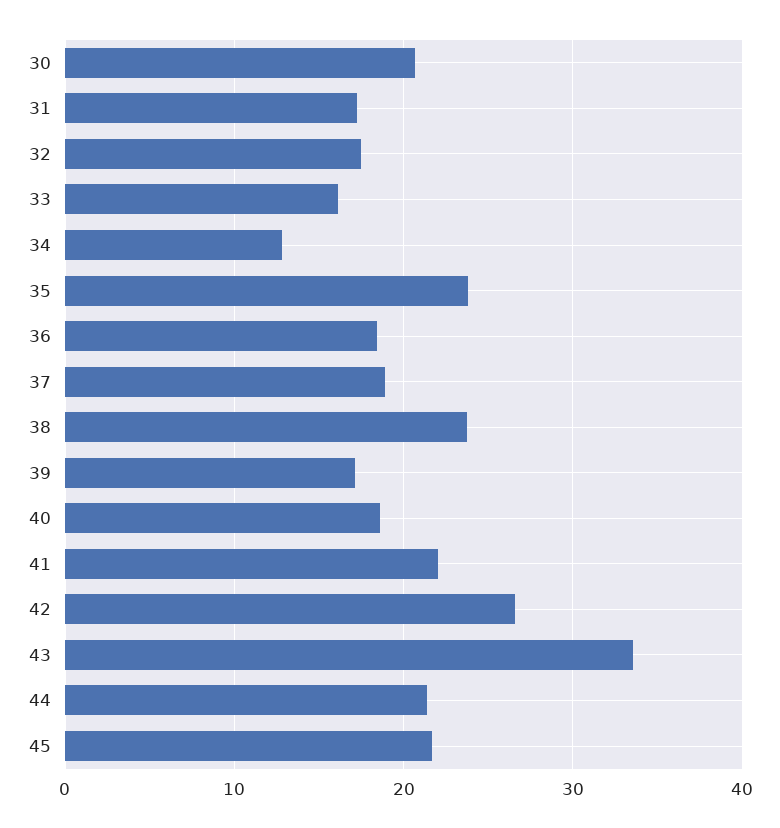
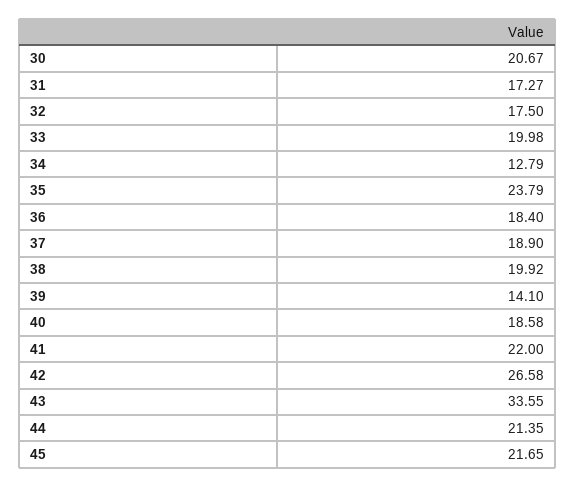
33: 16 -> 19.98
38: 24 -> 19.92
39: 17 -> 14.1

